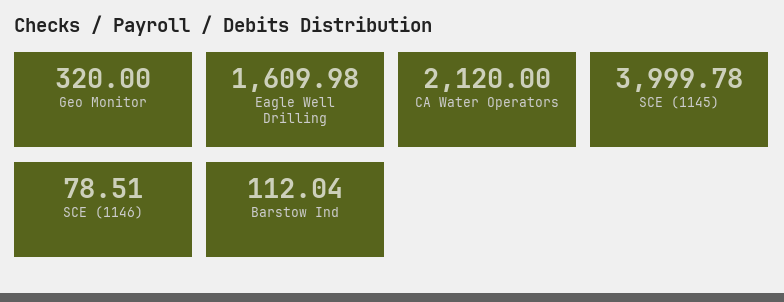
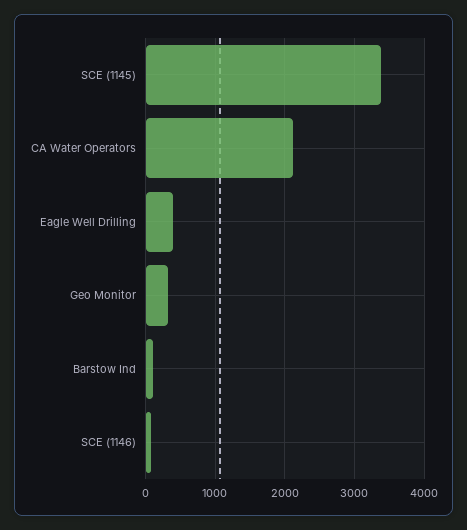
Eagle Well Drilling: 1609.98 -> 400
SCE (1145): 3999.78 -> 3400

